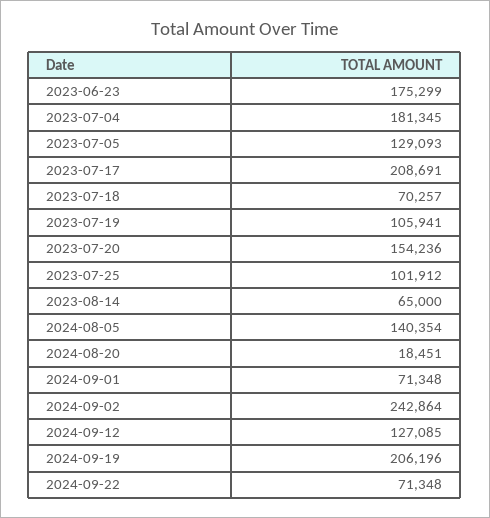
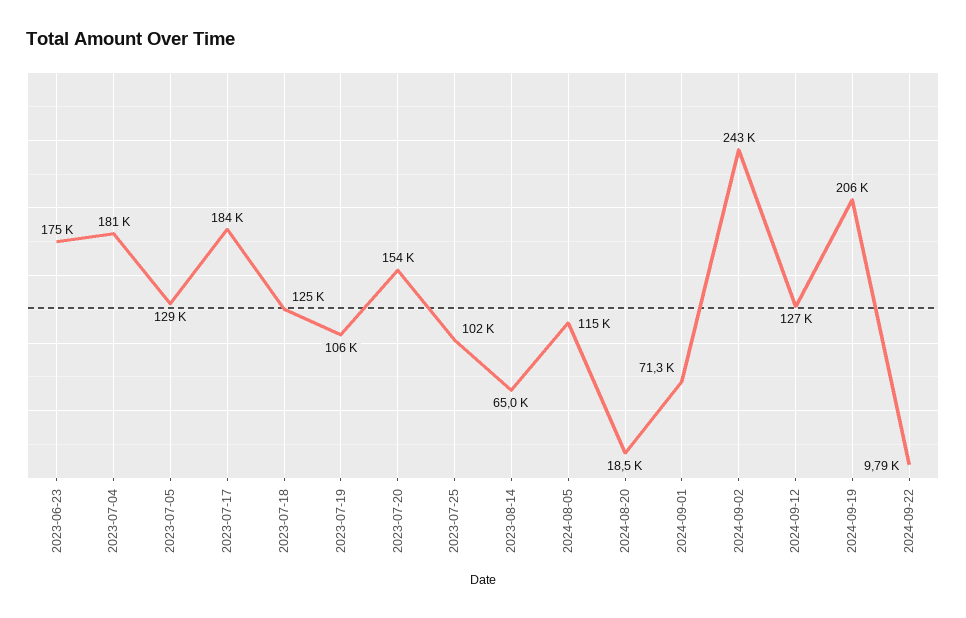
2023-07-17: 208691 -> 184000
2023-07-18: 70257 -> 125000
2024-08-05: 140354 -> 115000
2024-09-22: 71348 -> 9790

